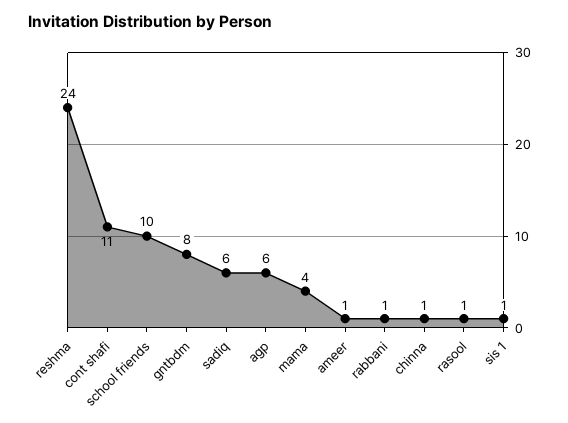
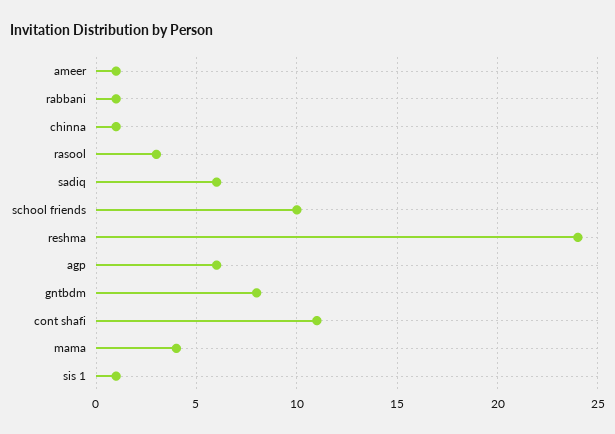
rasool: 1 -> 3

